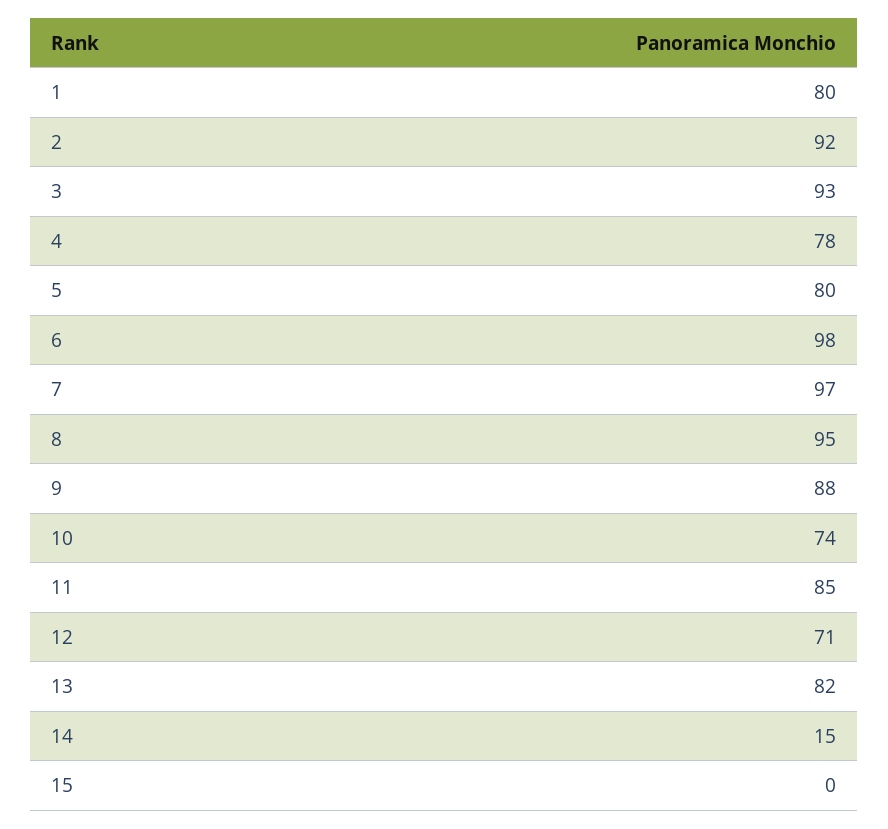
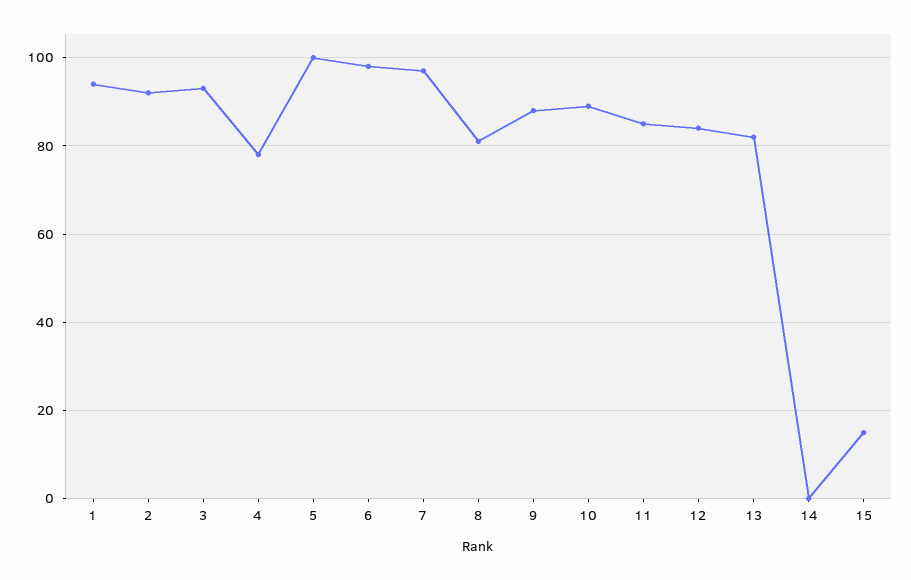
1: 80 -> 95
5: 80 -> 100
8: 95 -> 80
10: 74 -> 90
12: 71 -> 85
14: 15 -> 0
15: 0 -> 15

